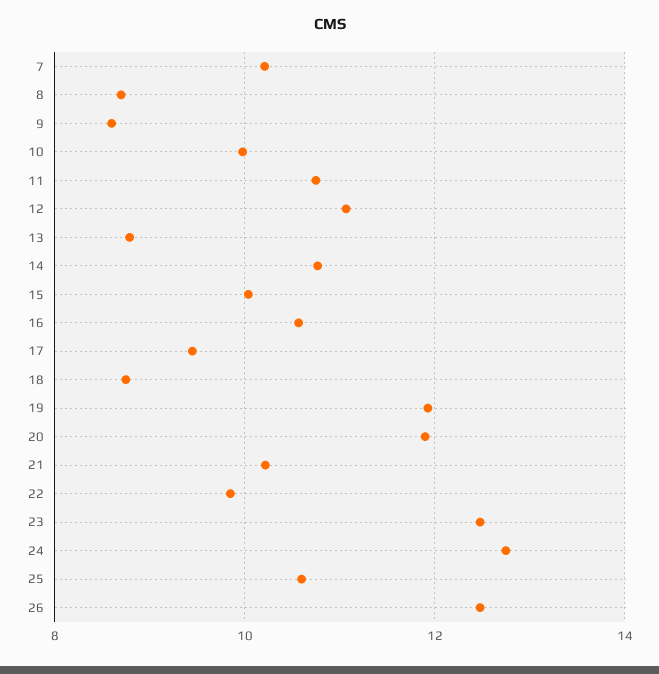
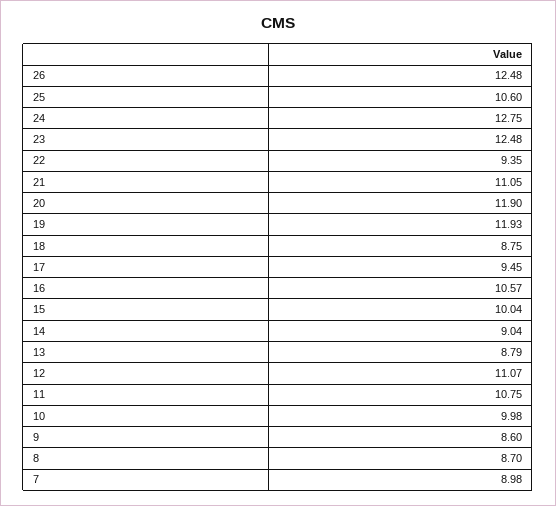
7: 10.2 -> 8.98
14: 10.8 -> 9.04
21: 10.2 -> 11.05
22: 9.8 -> 9.35

